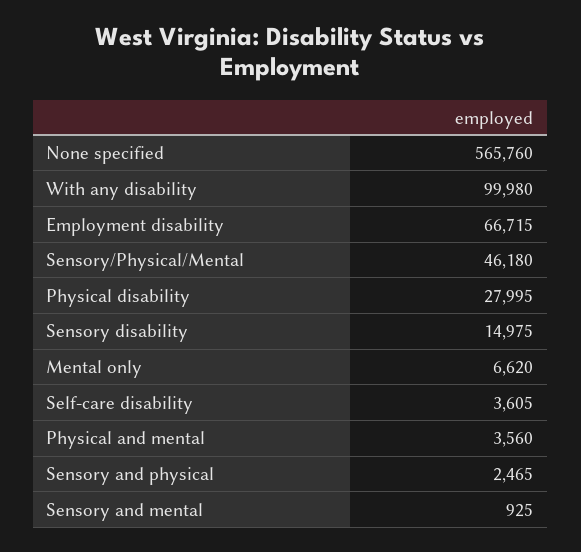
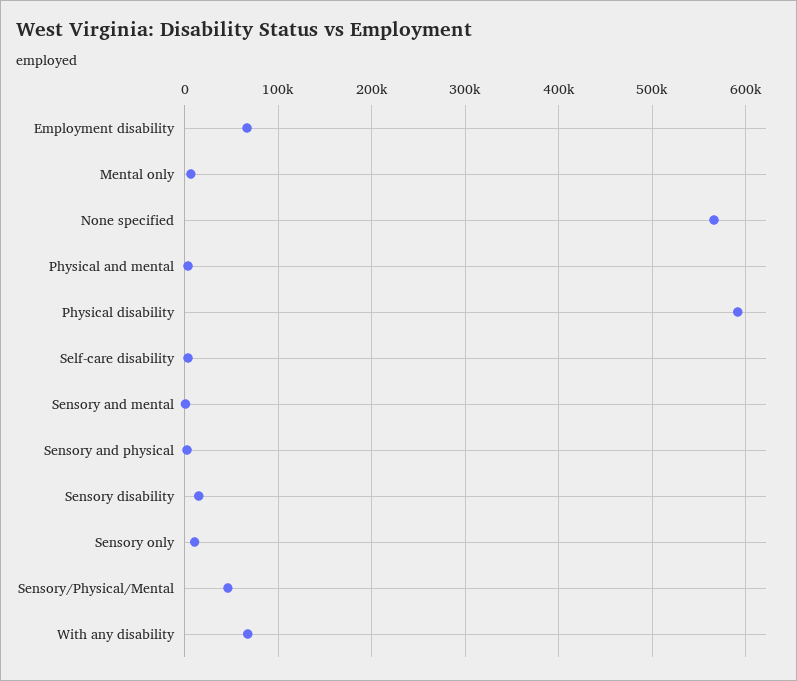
With any disability: 99980 -> 70000
Physical disability: 27995 -> 590000
Sensory only: none -> 10000

